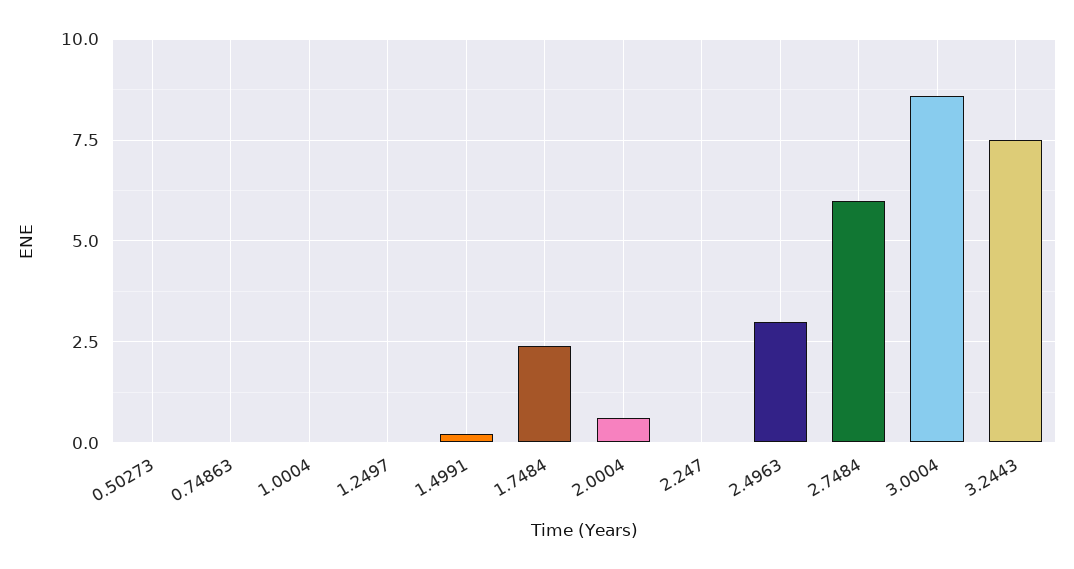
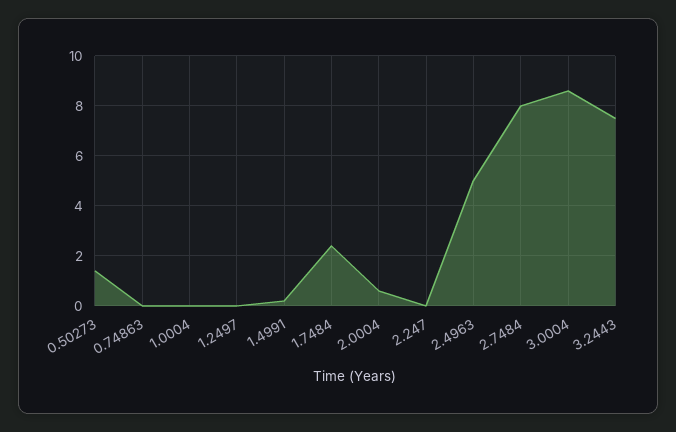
0.50273: 0 -> 1.5
2.4963: 3 -> 5
2.7484: 6 -> 8

